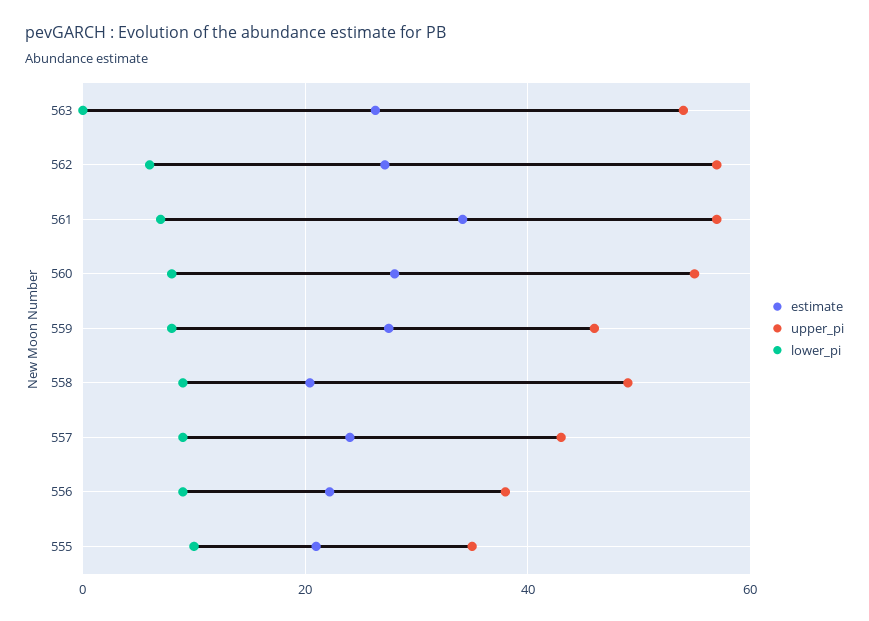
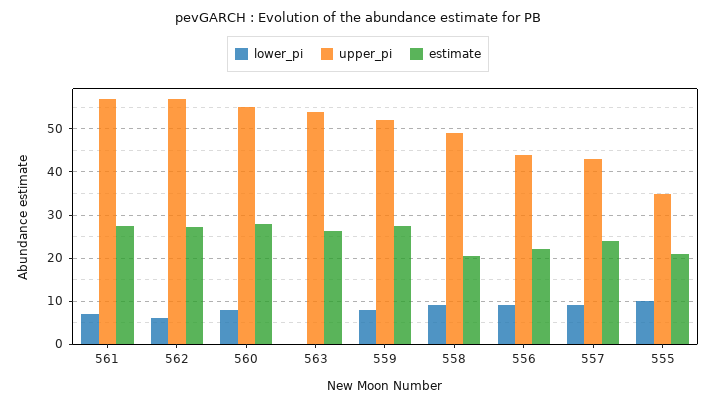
estimate, 561: 34 -> 28
upper_pi, 559: 46 -> 52
upper_pi, 556: 38 -> 44

